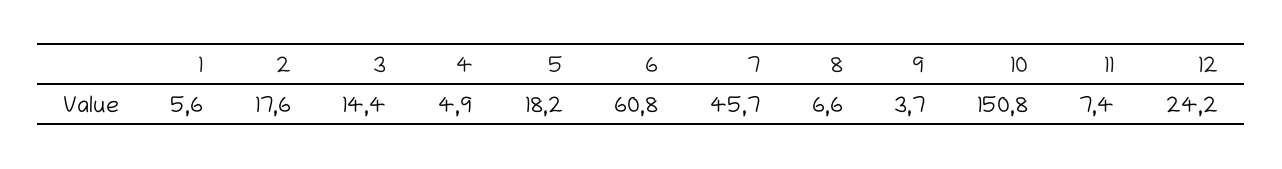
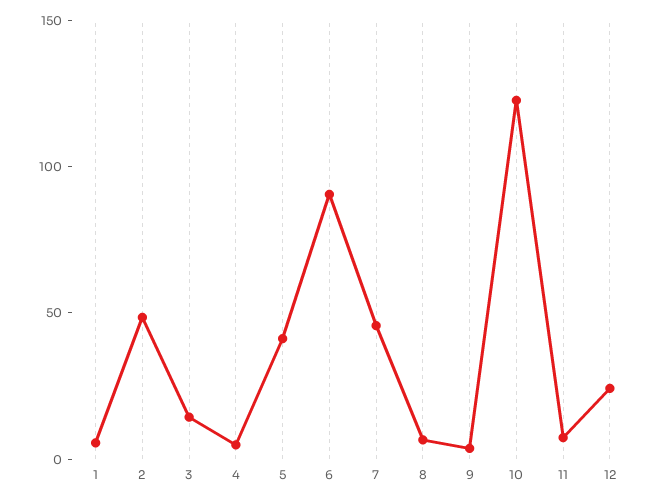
2: 17.6 -> 50
5: 18.2 -> 40
6: 60.8 -> 90
10: 150.8 -> 120

